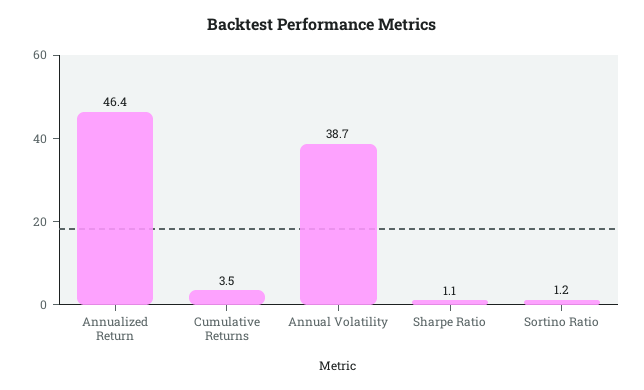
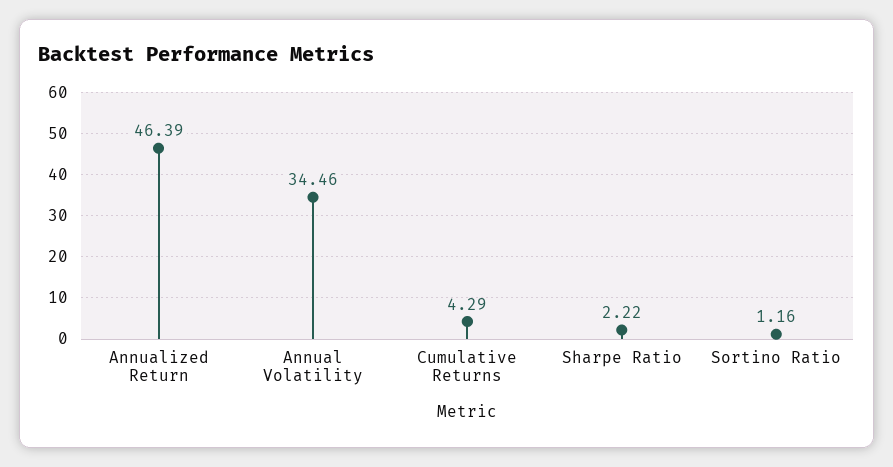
Cumulative Returns: 3.5 -> 4.29
Annual Volatility: 38.7 -> 34.46
Sharpe Ratio: 1.1 -> 2.22

